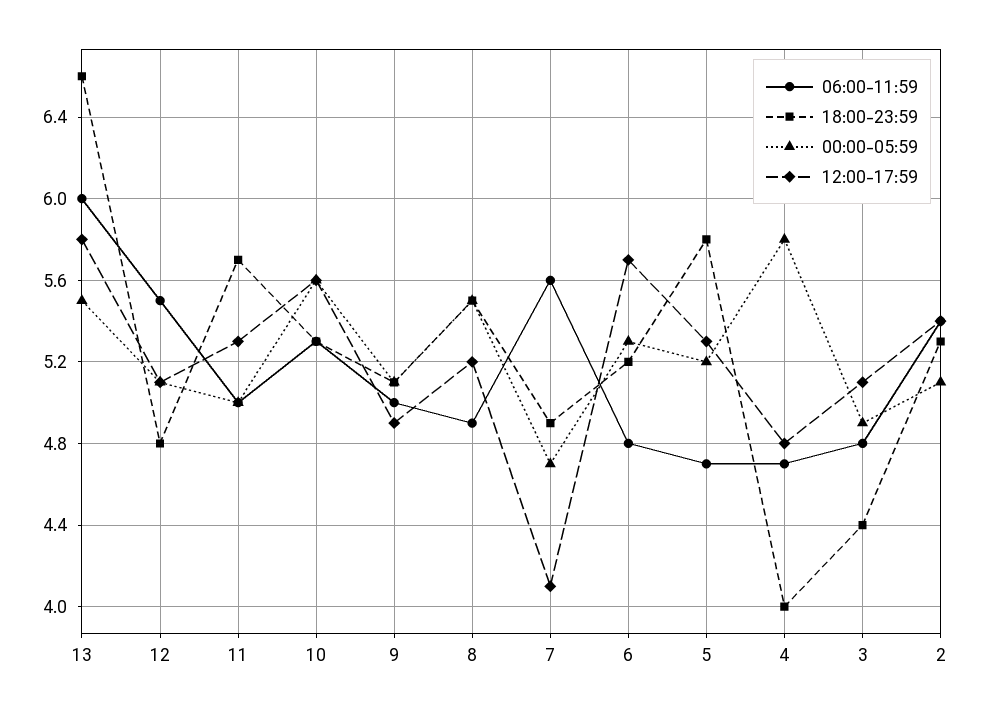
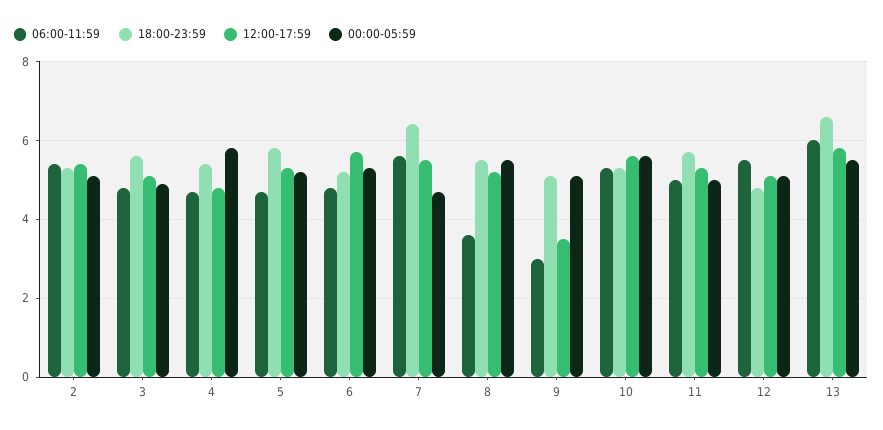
06:00-11:59, 9: 5 -> 3
12:00-17:59, 9: 4.9 -> 3.5
06:00-11:59, 8: 4.9 -> 3.5
18:00-23:59, 7: 4.9 -> 6.5
12:00-17:59, 7: 4.1 -> 5.5
18:00-23:59, 4: 4 -> 5.5
18:00-23:59, 3: 4.4 -> 5.5

